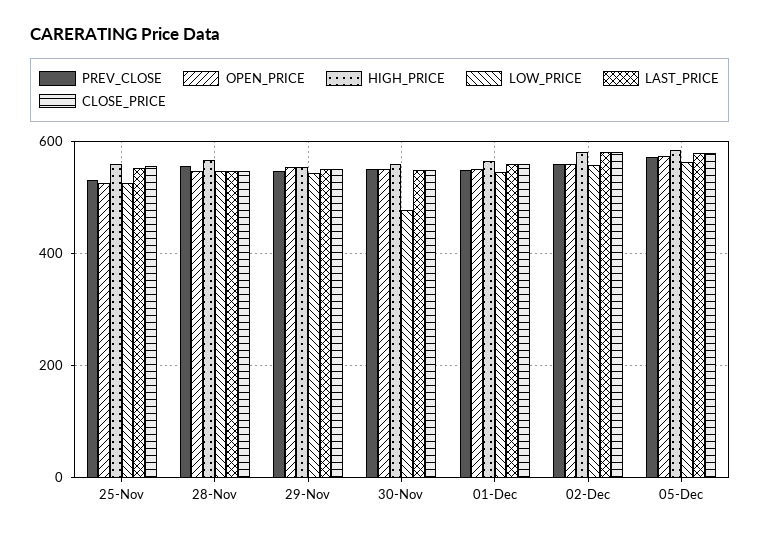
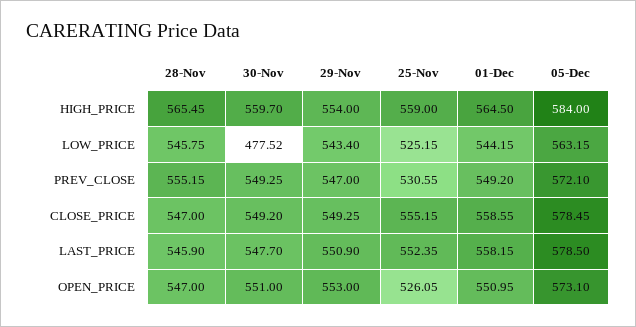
PREV_CLOSE, 02-Dec: 560 -> none
OPEN_PRICE, 02-Dec: 560 -> none
HIGH_PRICE, 02-Dec: 580 -> none
LOW_PRICE, 02-Dec: 560 -> none
LAST_PRICE, 02-Dec: 580 -> none
CLOSE_PRICE, 02-Dec: 580 -> none

